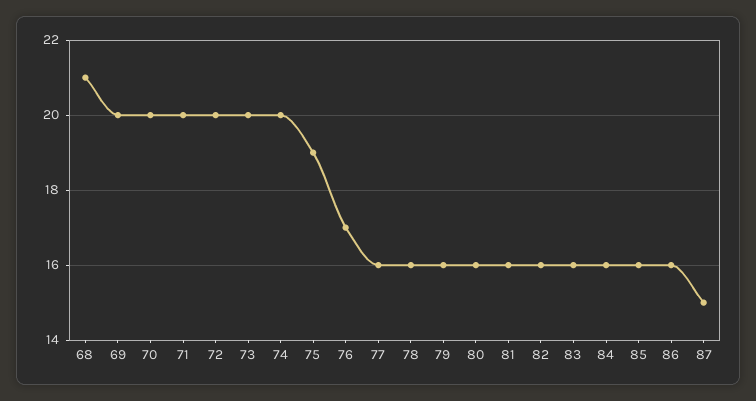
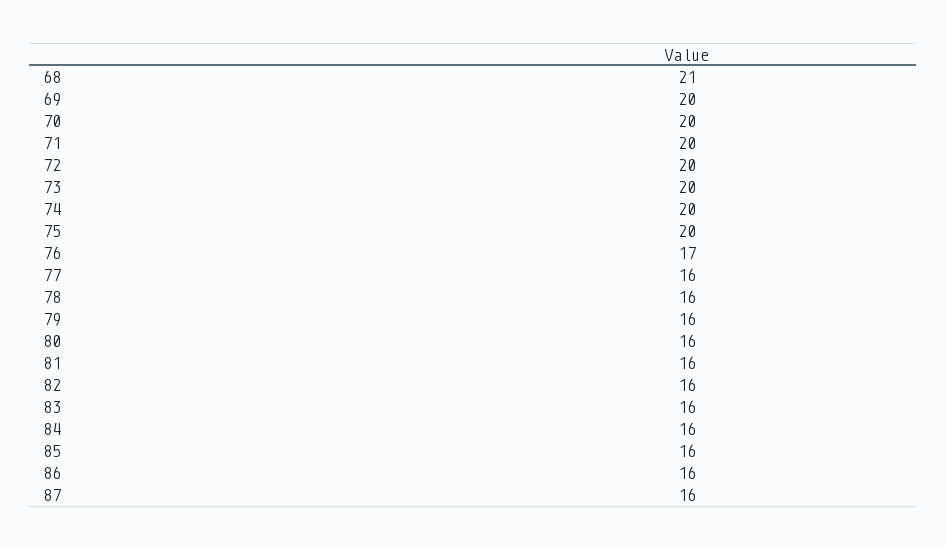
75: 19 -> 20
87: 15 -> 16

